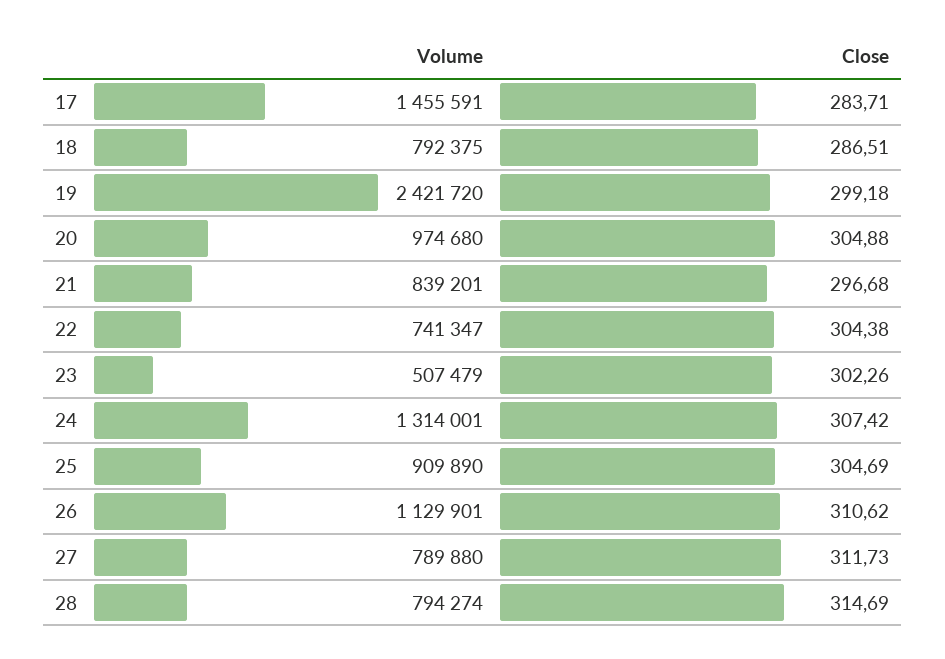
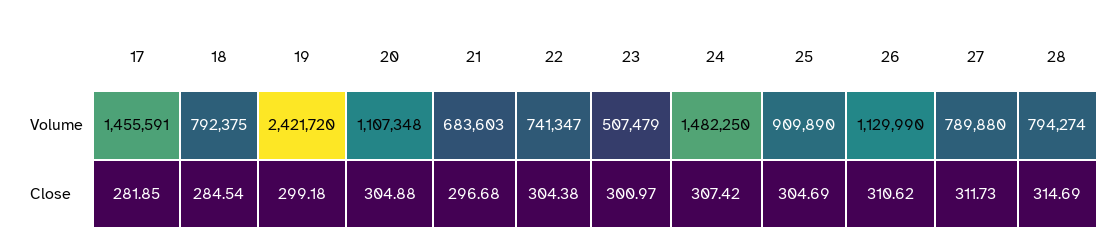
Close, 17: 283.71 -> 281.85
Close, 18: 286.51 -> 284.54
Volume, 20: 974680 -> 1107348
Volume, 21: 839201 -> 683603
Close, 23: 302.26 -> 300.97
Volume, 24: 1314001 -> 1482250
Volume, 26: 1129901 -> 1129990

